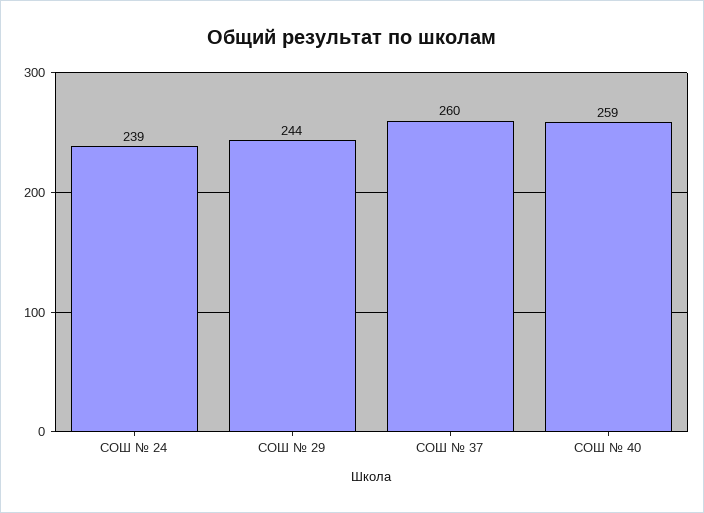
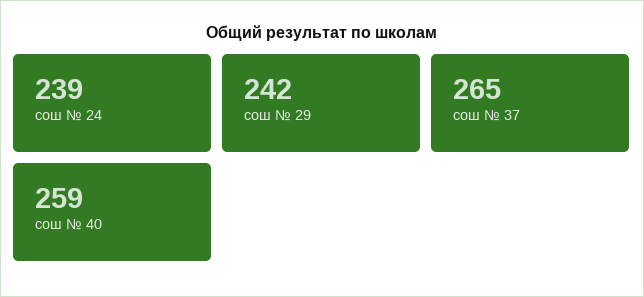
СОШ № 29: 244 -> 242
СОШ № 37: 260 -> 265

